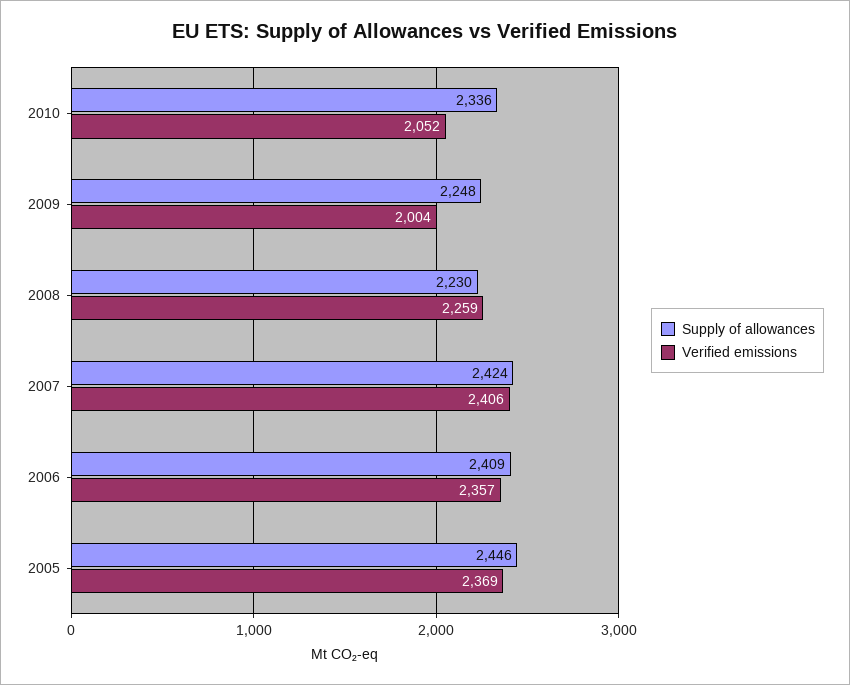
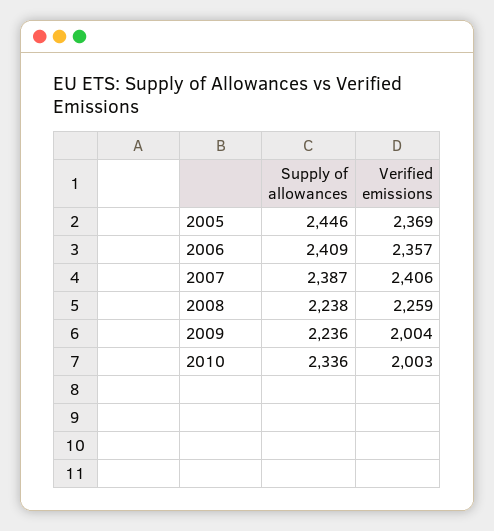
Verified emissions, 2010: 2052 -> 2003
Supply of allowances, 2009: 2248 -> 2236
Supply of allowances, 2008: 2230 -> 2238
Supply of allowances, 2007: 2424 -> 2387

